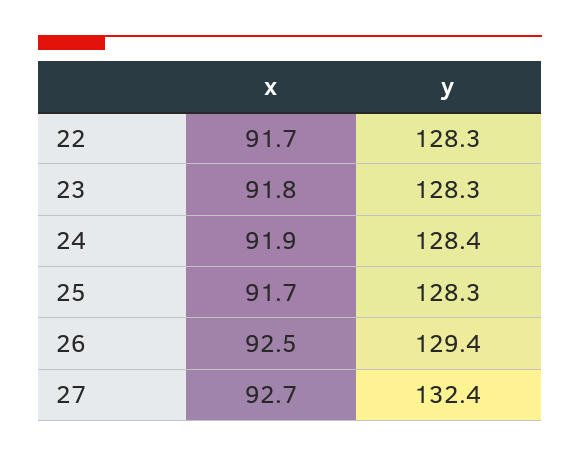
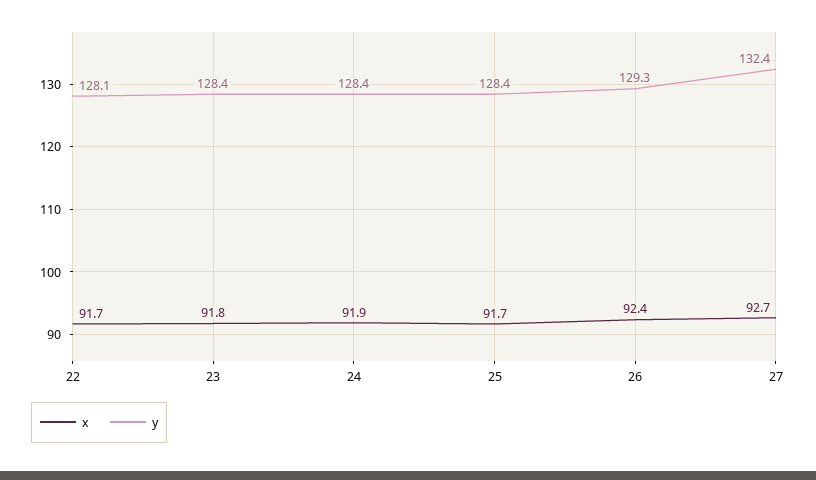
y, 22: 128.3 -> 128.1
y, 23: 128.3 -> 128.4
y, 25: 128.3 -> 128.4
x, 26: 92.5 -> 92.4
y, 26: 129.4 -> 129.3

